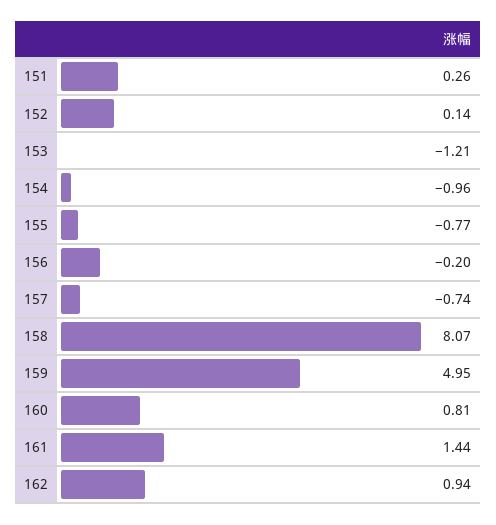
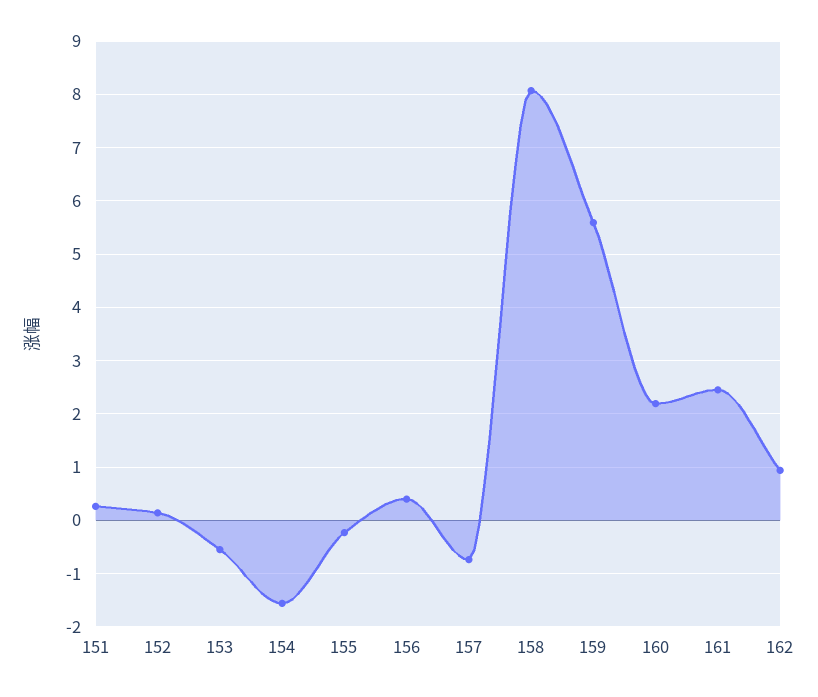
153: -1.21 -> -0.6
154: -0.96 -> -1.6
155: -0.77 -> -0.2
156: -0.2 -> 0.4
159: 4.95 -> 5.6
160: 0.81 -> 2.2
161: 1.44 -> 2.4

